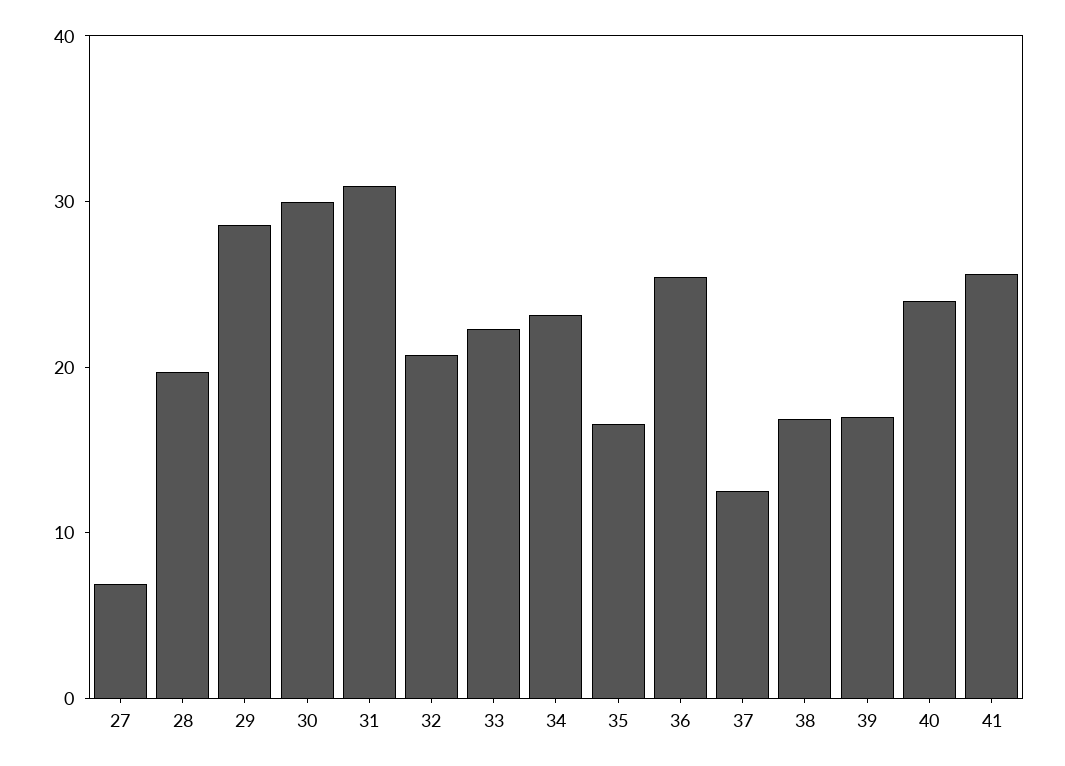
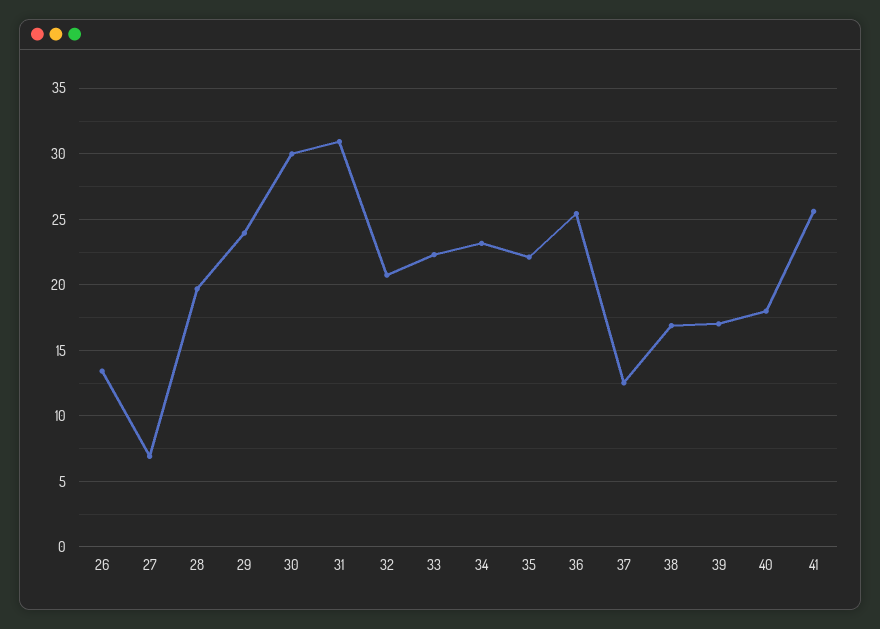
29: 28 -> 24
35: 16 -> 22
40: 24 -> 18
26: none -> 13.5

